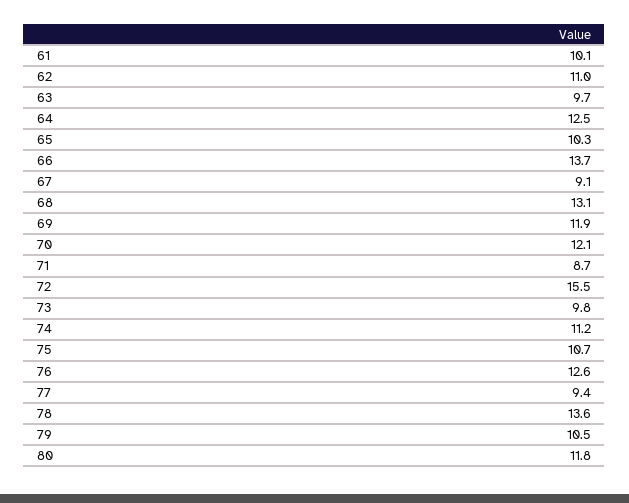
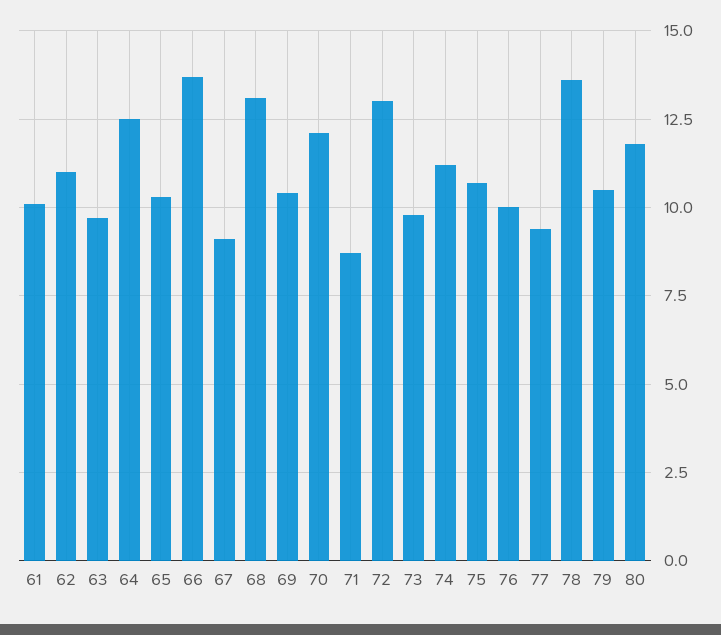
69: 11.9 -> 10.5
72: 15.5 -> 13
76: 12.6 -> 10

